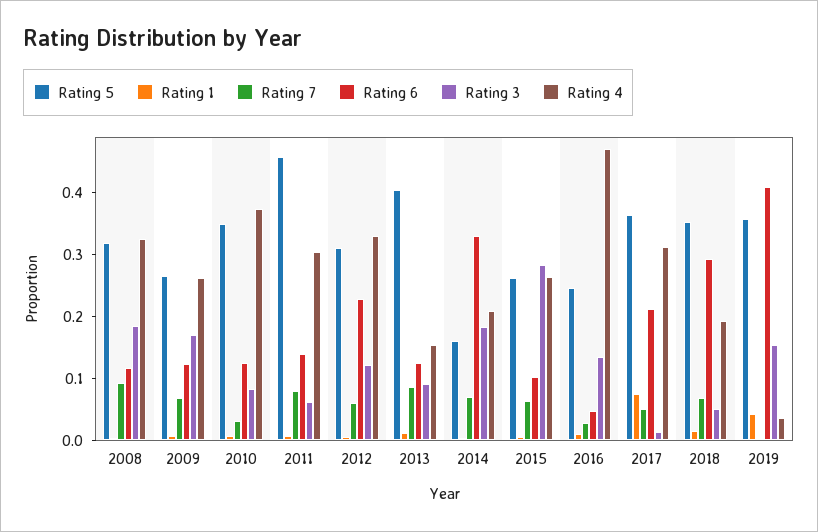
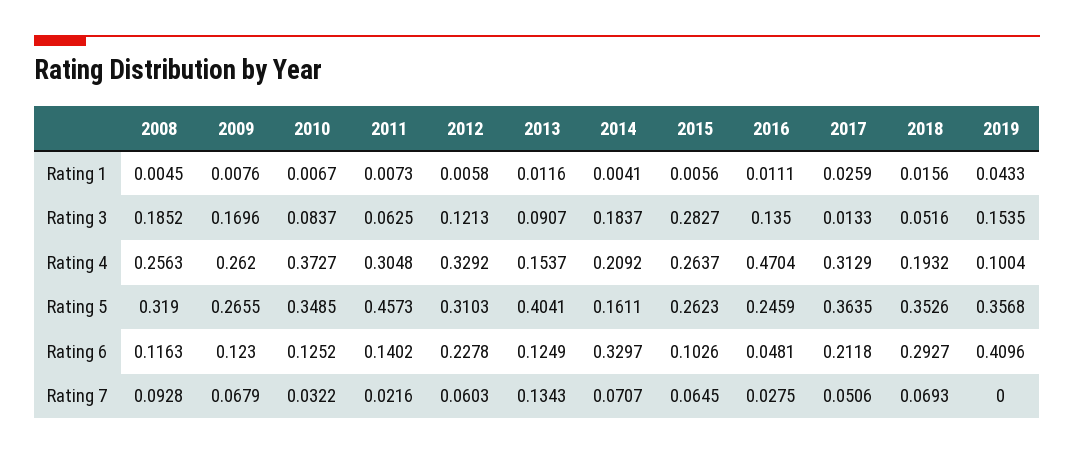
Rating 4, 2008: 0.32 -> 0.2563
Rating 7, 2011: 0.08 -> 0.0216
Rating 7, 2013: 0.08 -> 0.1343
Rating 1, 2017: 0.08 -> 0.0259
Rating 4, 2019: 0.04 -> 0.1004

